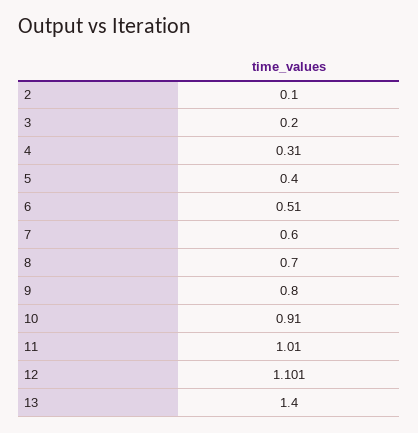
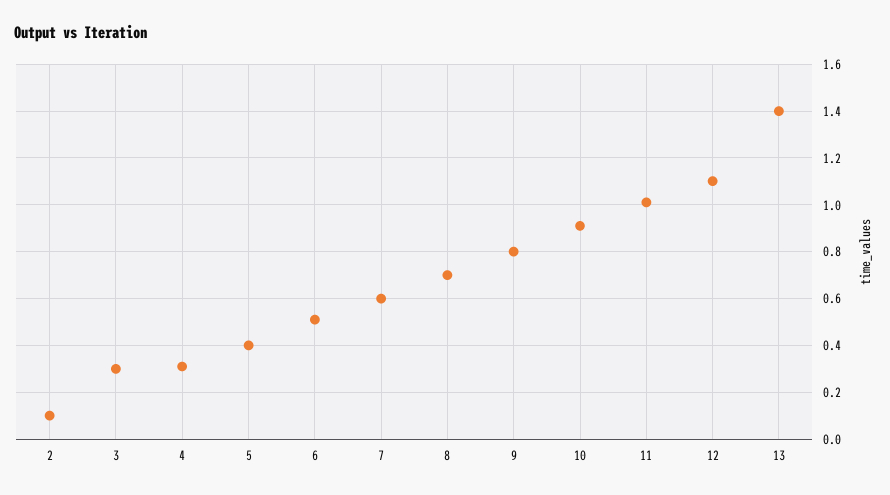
3: 0.2 -> 0.3

